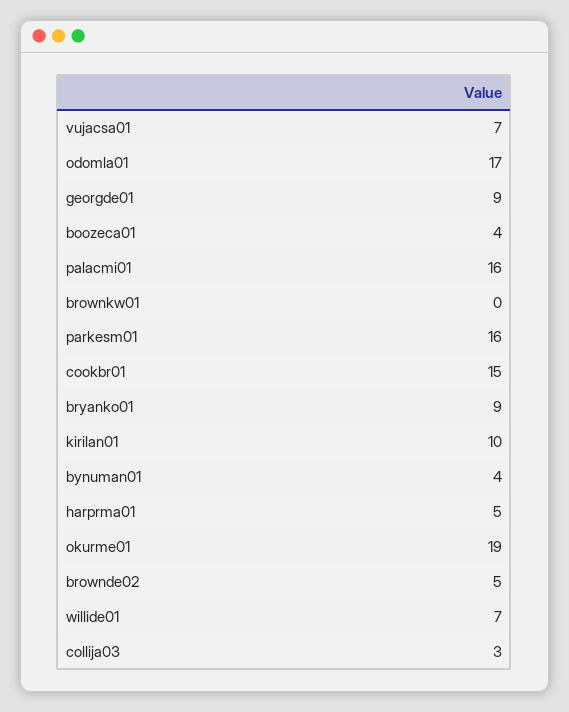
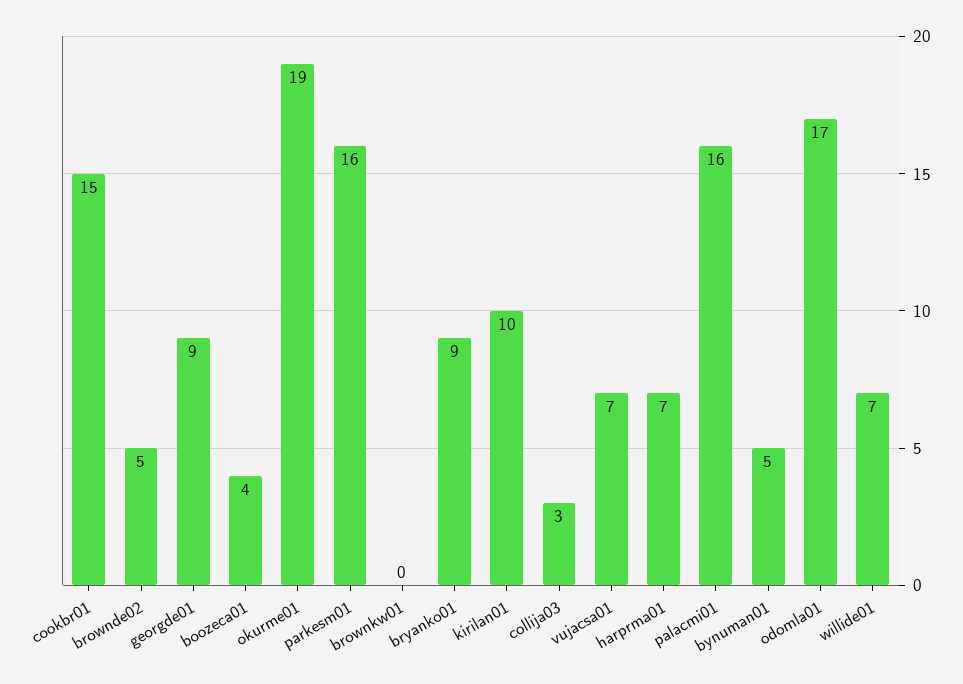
bynuman01: 4 -> 5
harprma01: 5 -> 7

